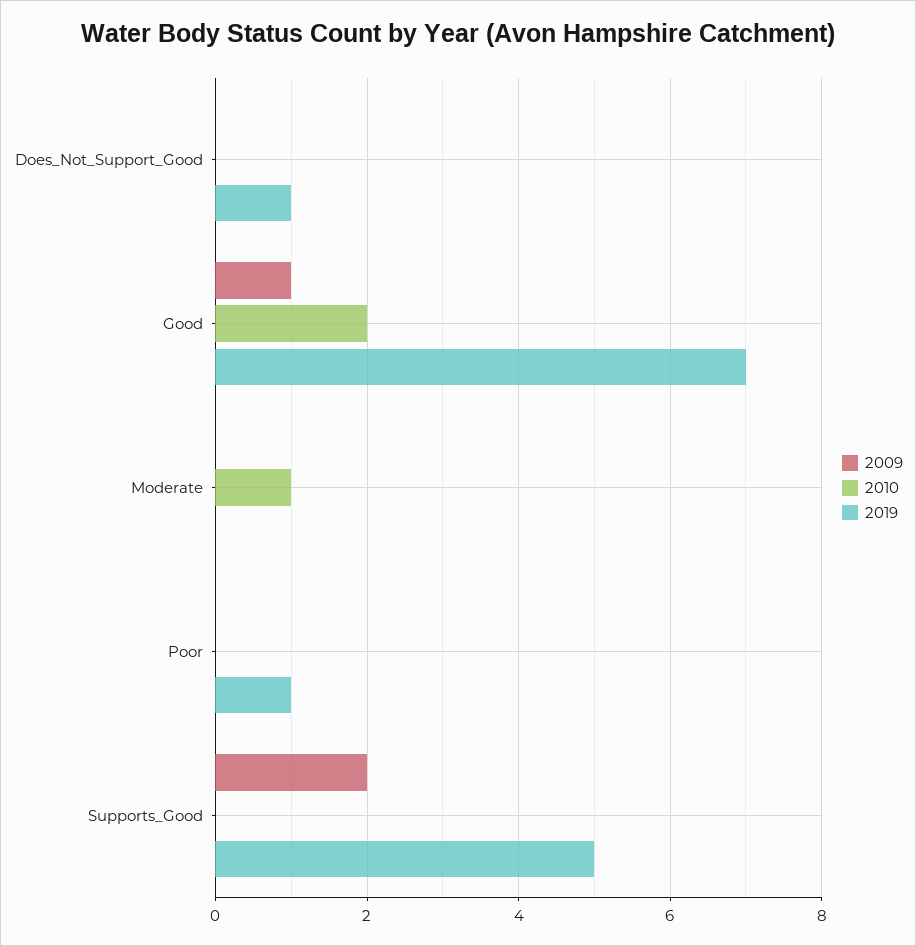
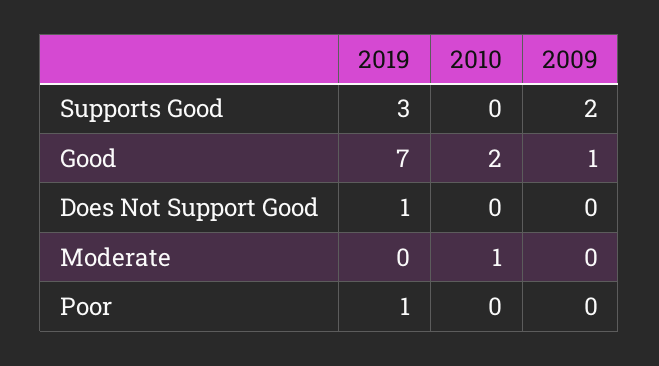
2019, Supports_Good: 5 -> 3

